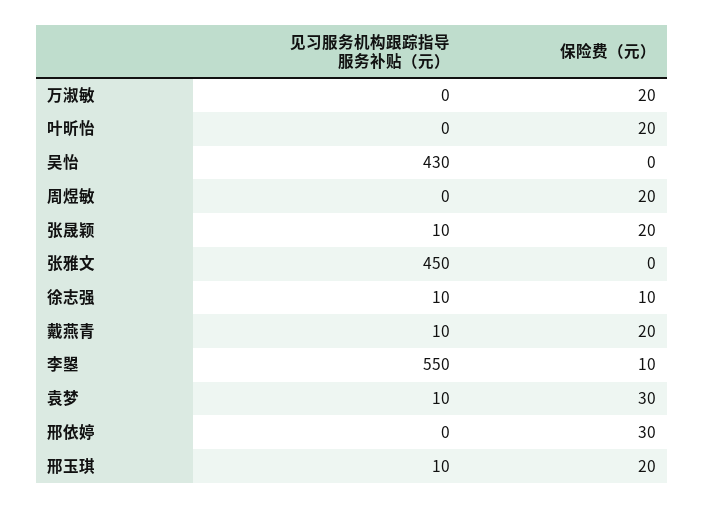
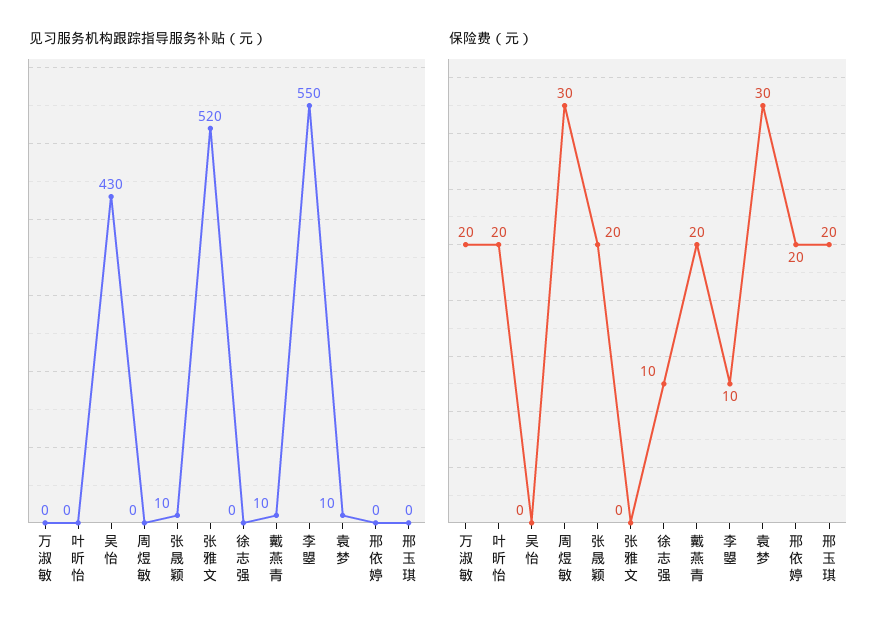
保险费（元）, 周煜敏: 20 -> 30
见习服务机构跟踪指导服务补贴（元）, 张雅文: 450 -> 520
见习服务机构跟踪指导服务补贴（元）, 徐志强: 10 -> 0
保险费（元）, 邢依婷: 30 -> 20
见习服务机构跟踪指导服务补贴（元）, 邢玉琪: 10 -> 0

